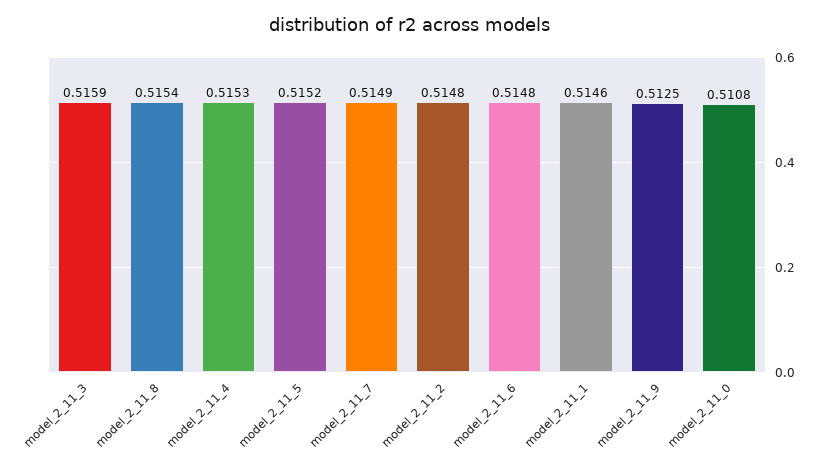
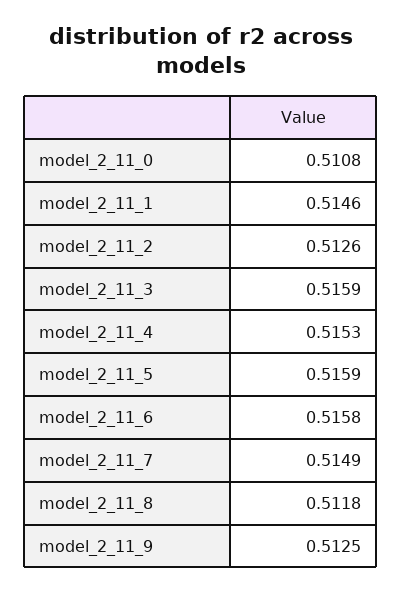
model_2_11_8: 0.5154 -> 0.5118
model_2_11_5: 0.5152 -> 0.5159
model_2_11_2: 0.5148 -> 0.5126
model_2_11_6: 0.5148 -> 0.5158

